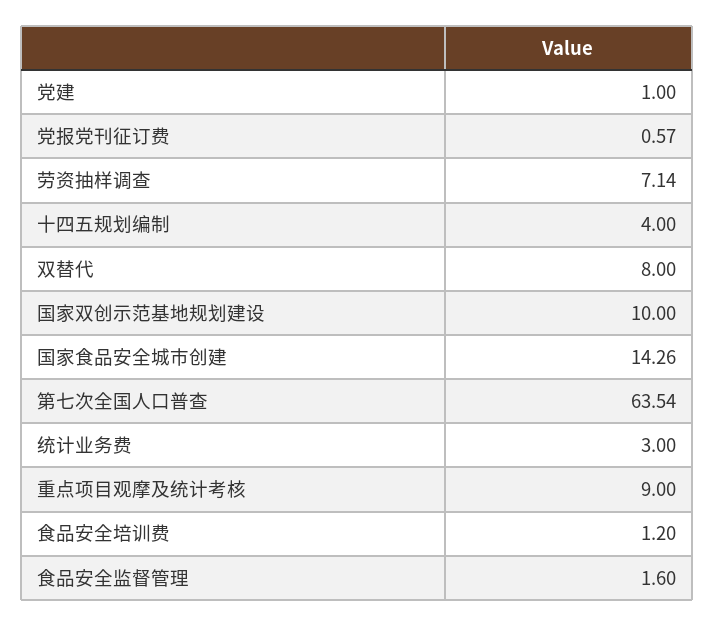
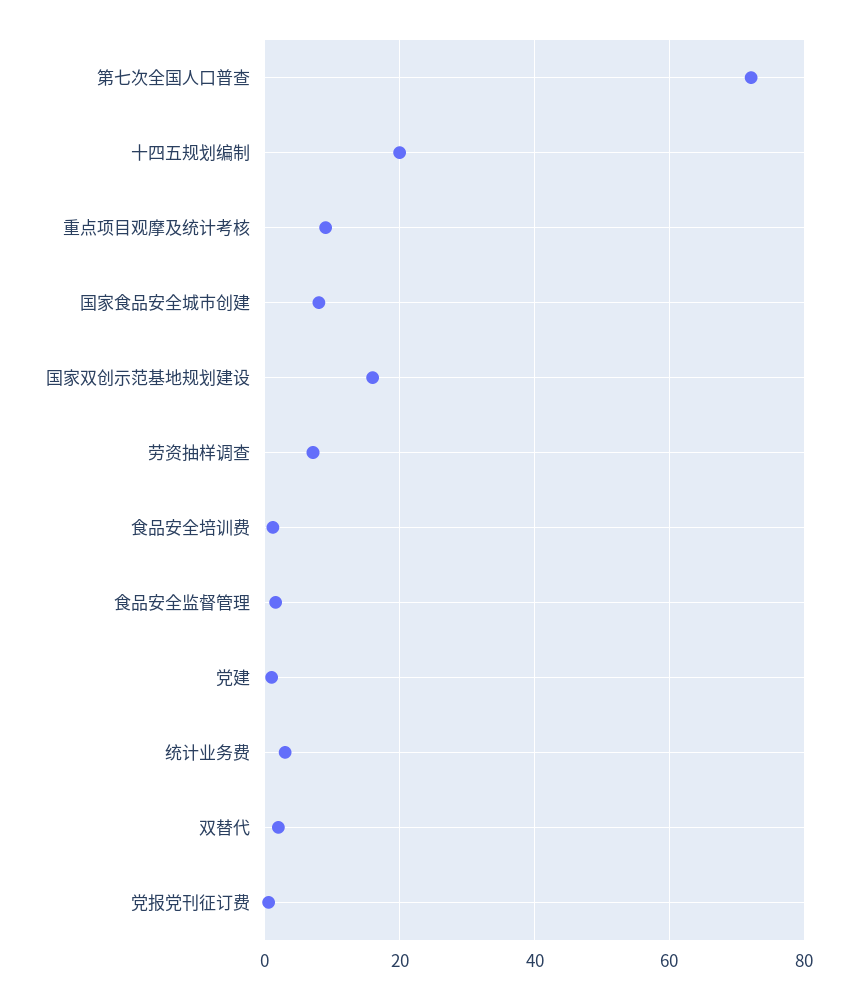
十四五规划编制: 4 -> 20
双替代: 8 -> 2
国家双创示范基地规划建设: 10 -> 16
国家食品安全城市创建: 14.26 -> 8
第七次全国人口普查: 63.54 -> 72

